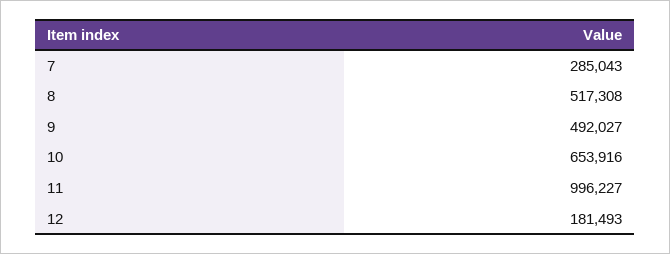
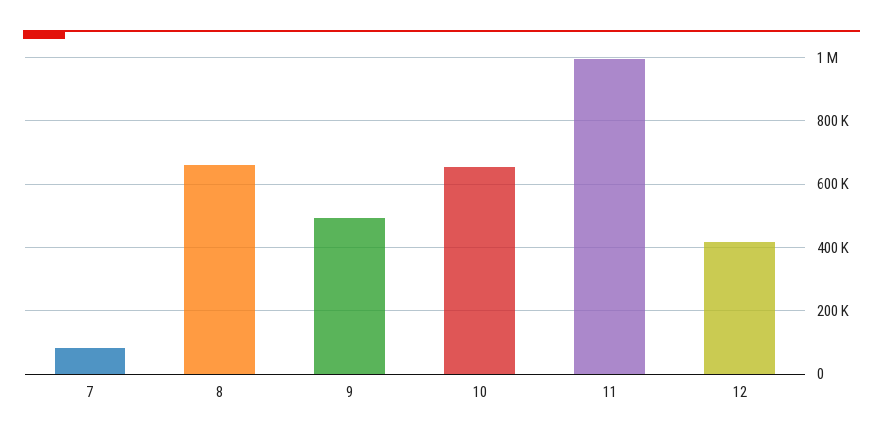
7: 285043 -> 80000
8: 517308 -> 660000
12: 181493 -> 420000

